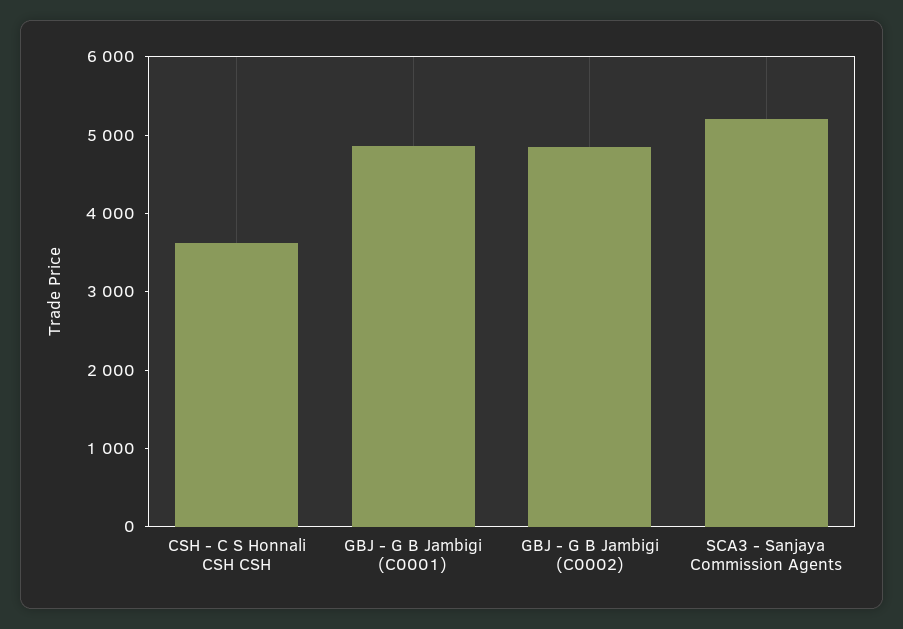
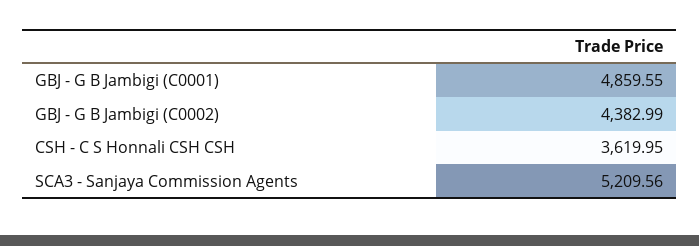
GBJ - G B Jambigi (C0002): 4800 -> 4382.99

